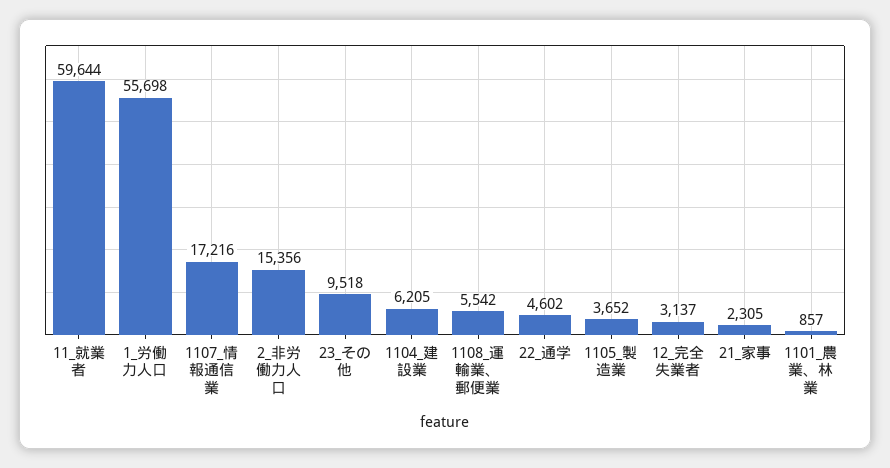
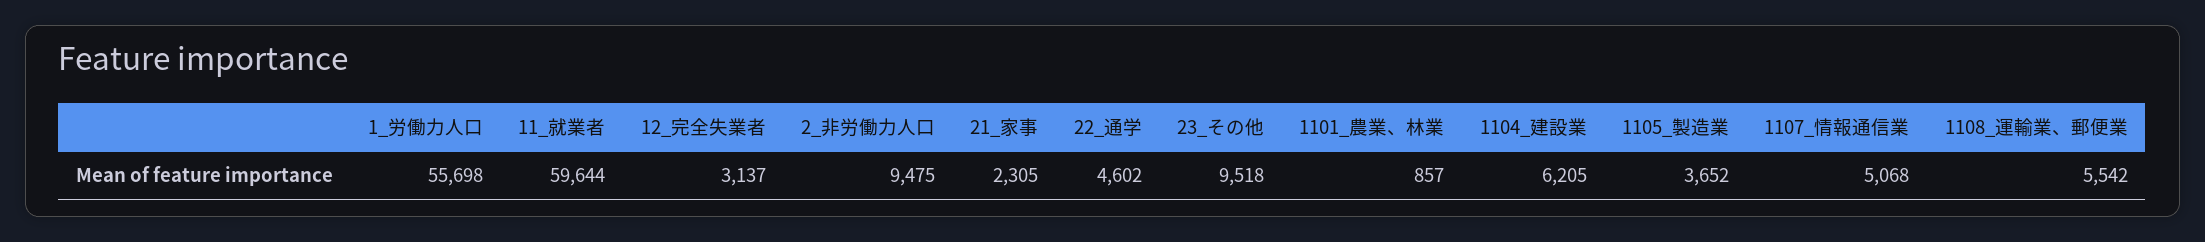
1107_情報通信業: 17216 -> 5068
2_非労働力人口: 15356 -> 9475

